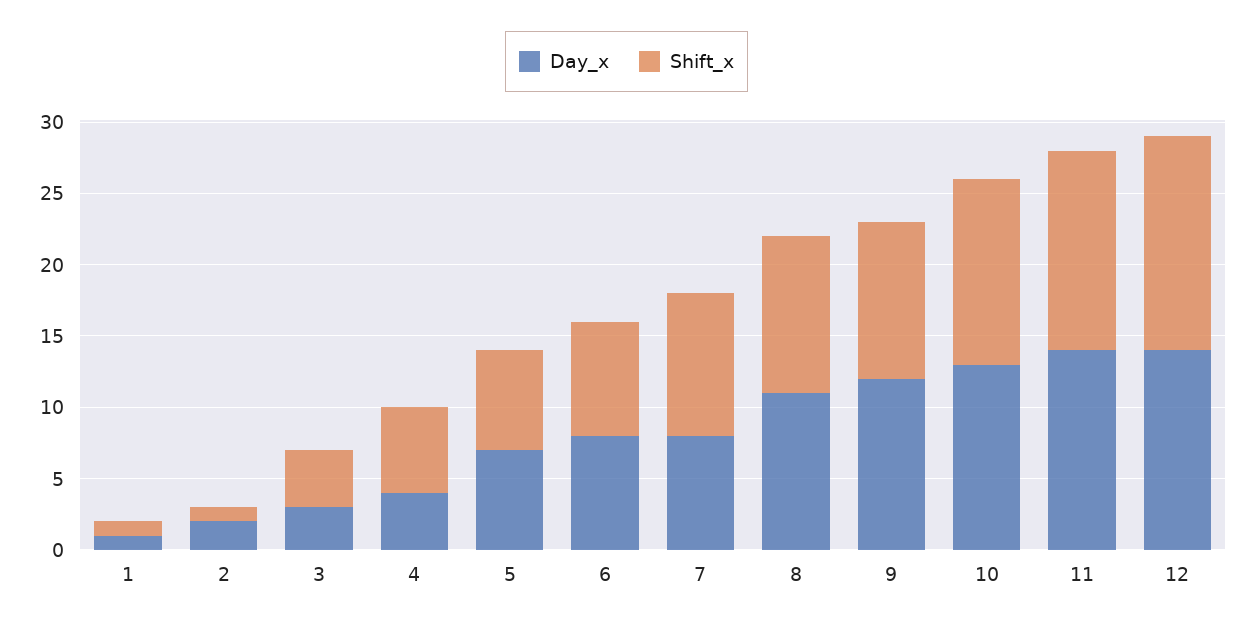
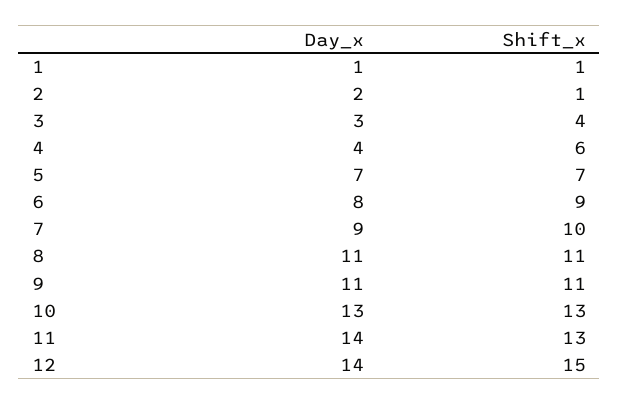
Shift_x, 6: 8 -> 9
Day_x, 7: 8 -> 9
Day_x, 9: 12 -> 11
Shift_x, 11: 14 -> 13

